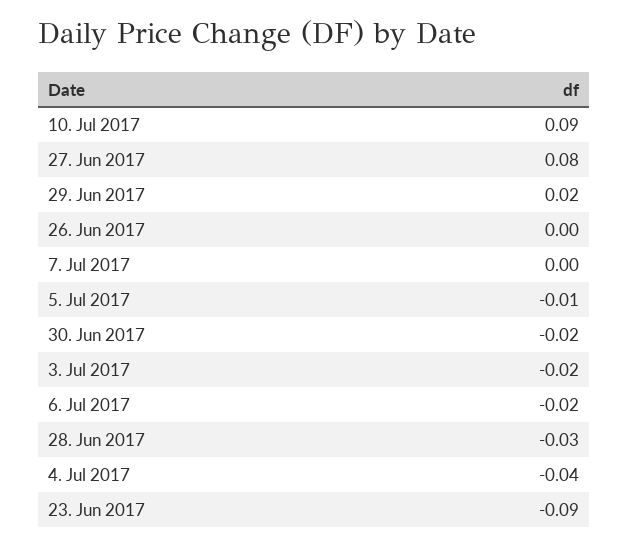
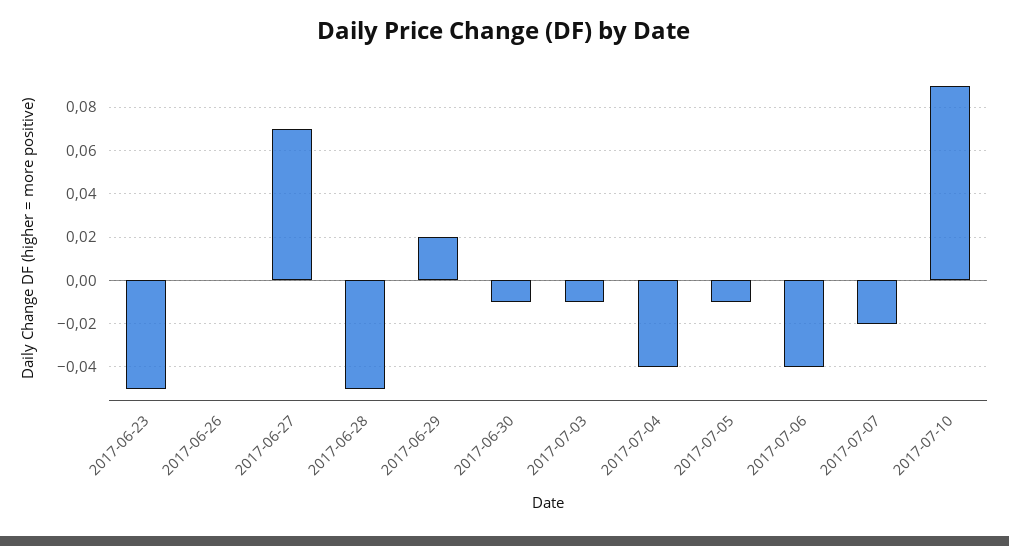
27. Jun 2017: 0.08 -> 0.07
7. Jul 2017: 0 -> -0.02
30. Jun 2017: -0.02 -> -0.01
3. Jul 2017: -0.02 -> -0.01
6. Jul 2017: -0.02 -> -0.04
28. Jun 2017: -0.03 -> -0.05
23. Jun 2017: -0.09 -> -0.05

